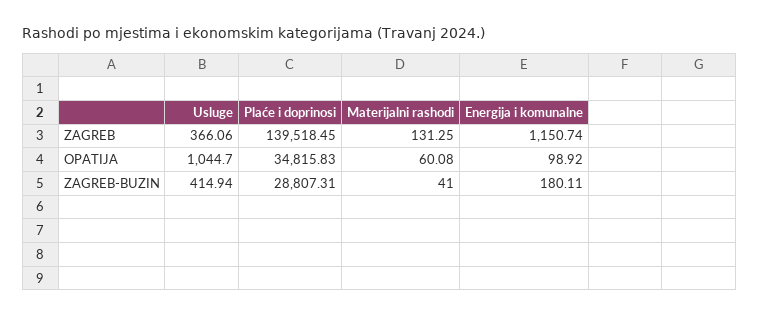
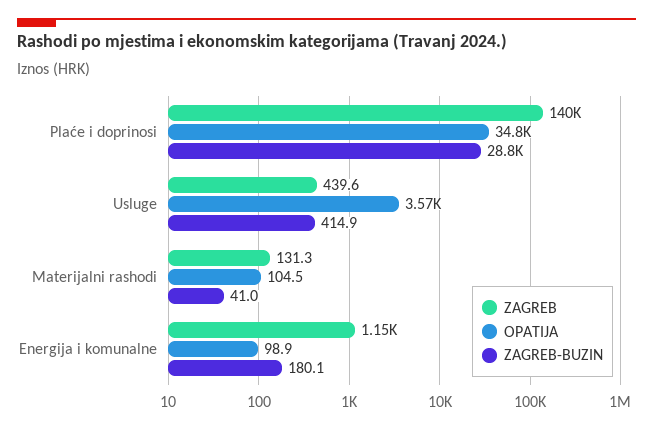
ZAGREB, Usluge: 366.06 -> 439.6
OPATIJA, Usluge: 1044.7 -> 3570
OPATIJA, Materijalni rashodi: 60.08 -> 104.5

